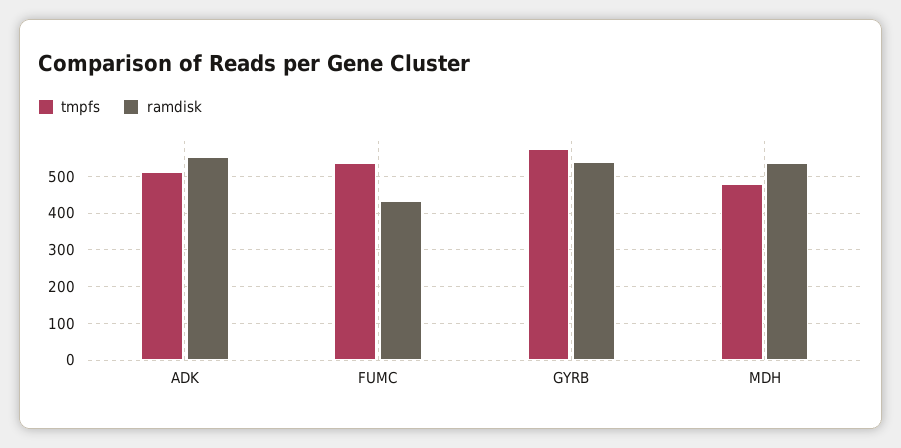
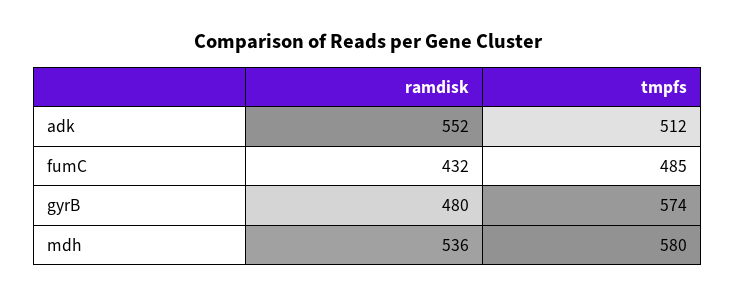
tmpfs, FUMC: 540 -> 485
ramdisk, GYRB: 540 -> 480
tmpfs, MDH: 480 -> 580

